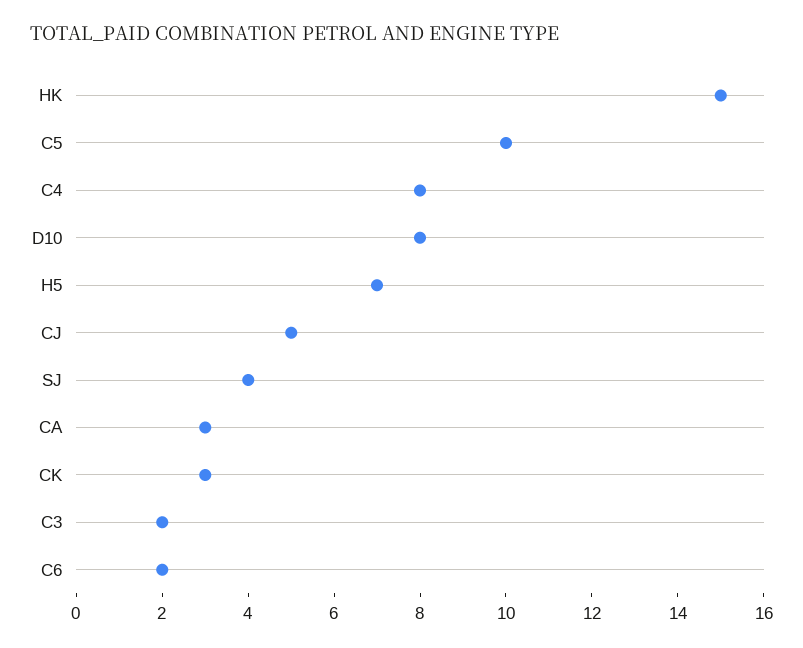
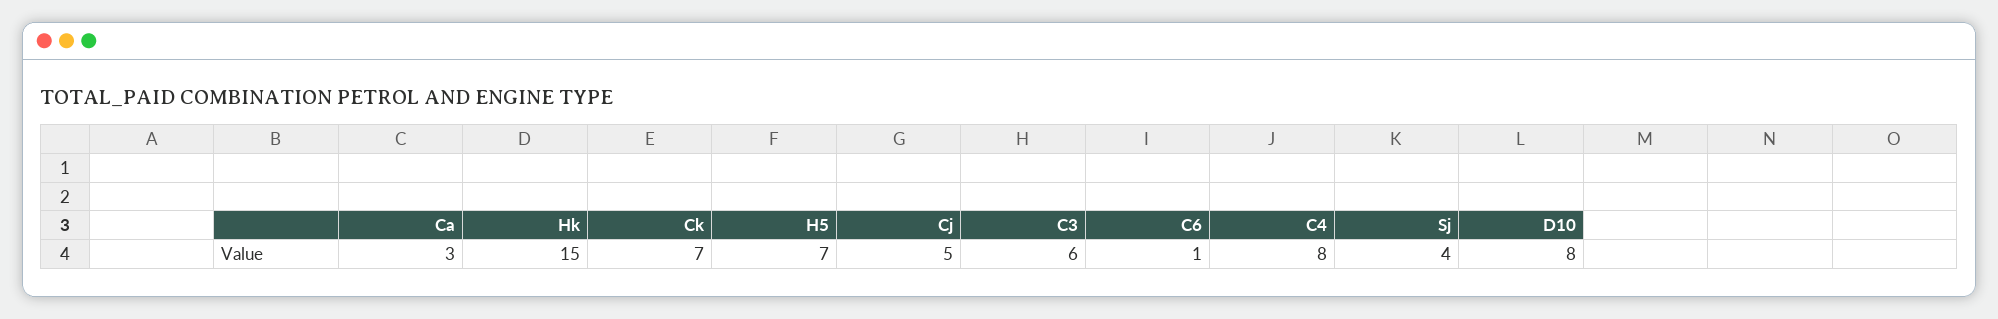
C5: 10 -> none
CK: 3 -> 7
C3: 2 -> 6
C6: 2 -> 1

